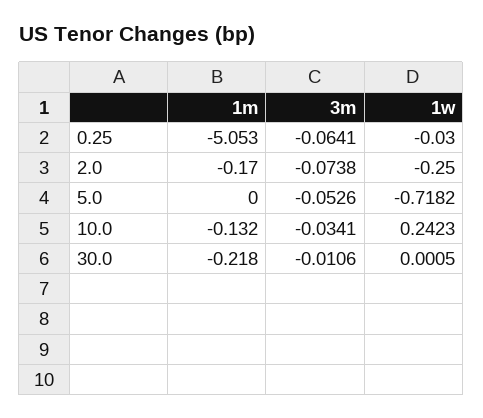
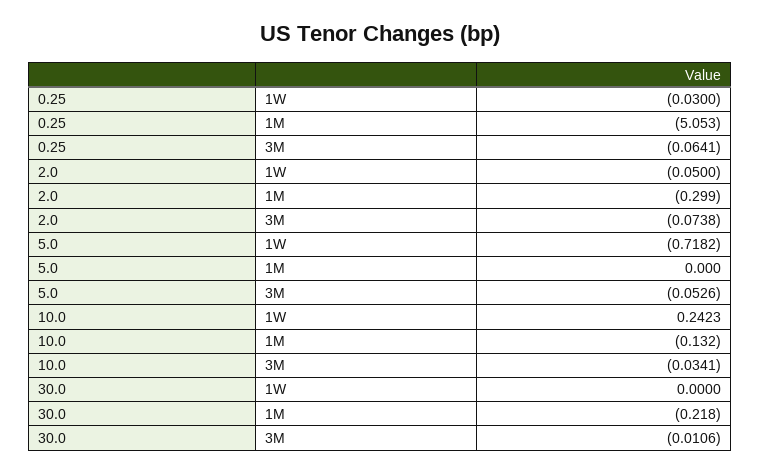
1m, 2.0: -0.17 -> -0.299
1w, 2.0: -0.25 -> -0.05
1w, 30.0: 0.0005 -> 0

